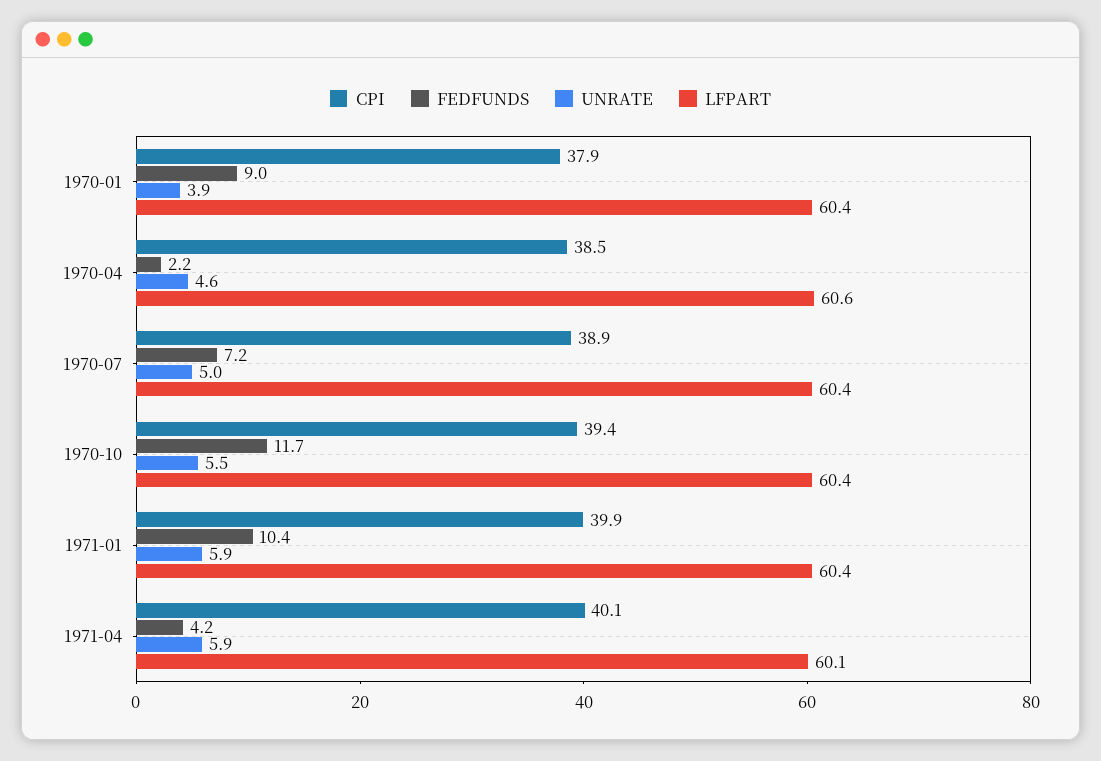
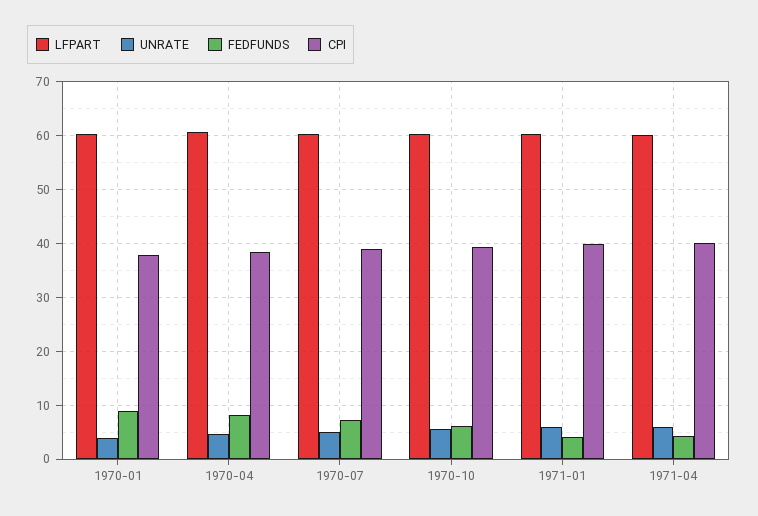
FEDFUNDS, 1970-04: 2.2 -> 8
FEDFUNDS, 1970-10: 11.7 -> 6
FEDFUNDS, 1971-01: 10.4 -> 4

